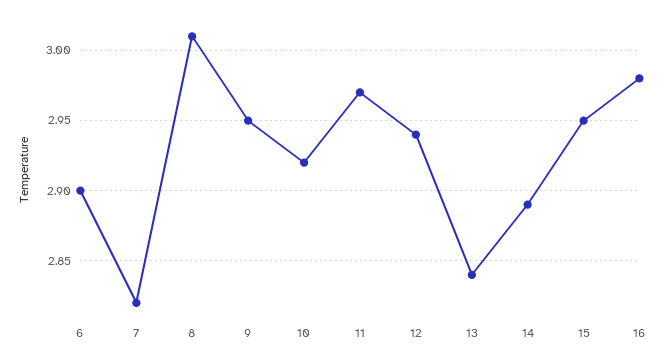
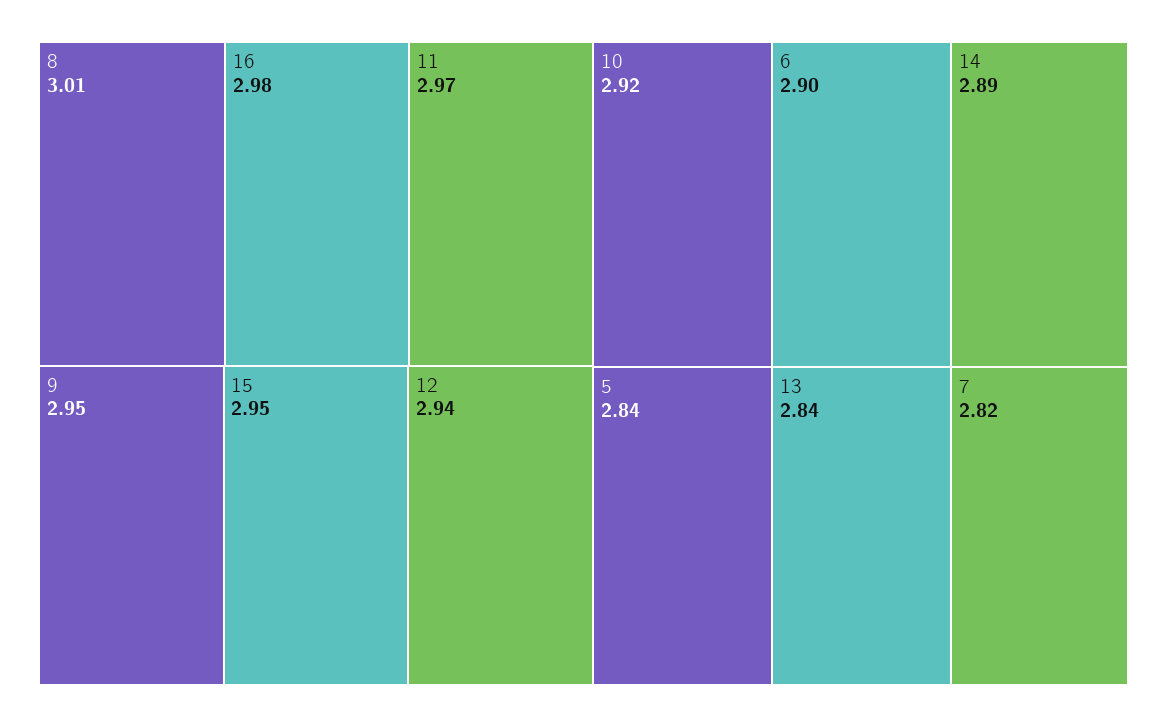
5: none -> 2.84

